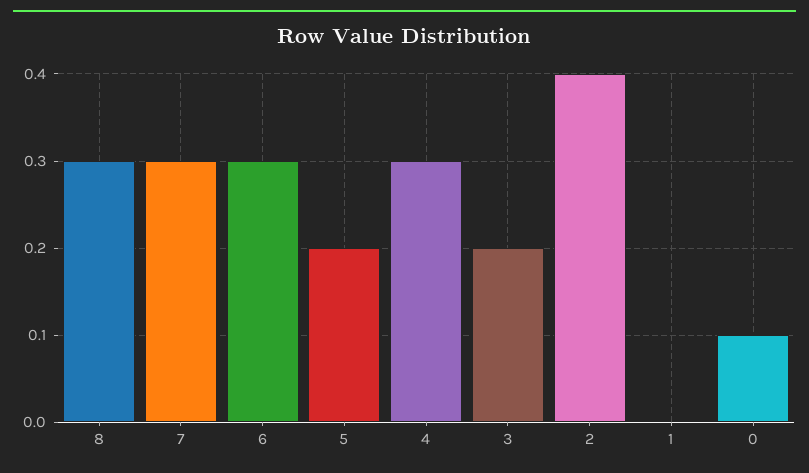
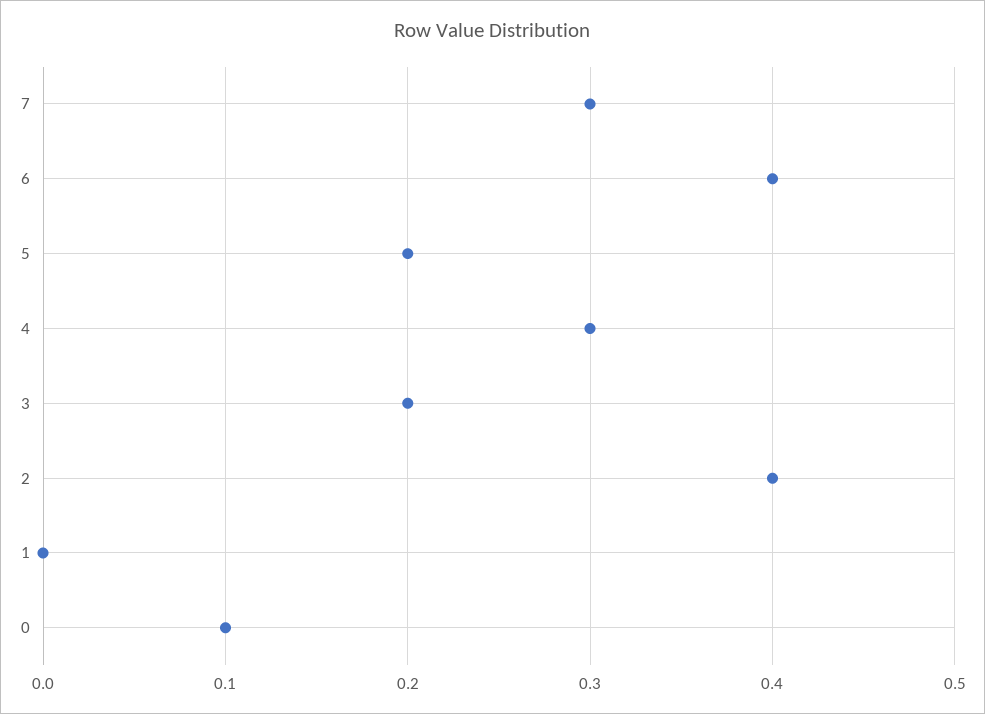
8: 0.3 -> none
6: 0.3 -> 0.4

